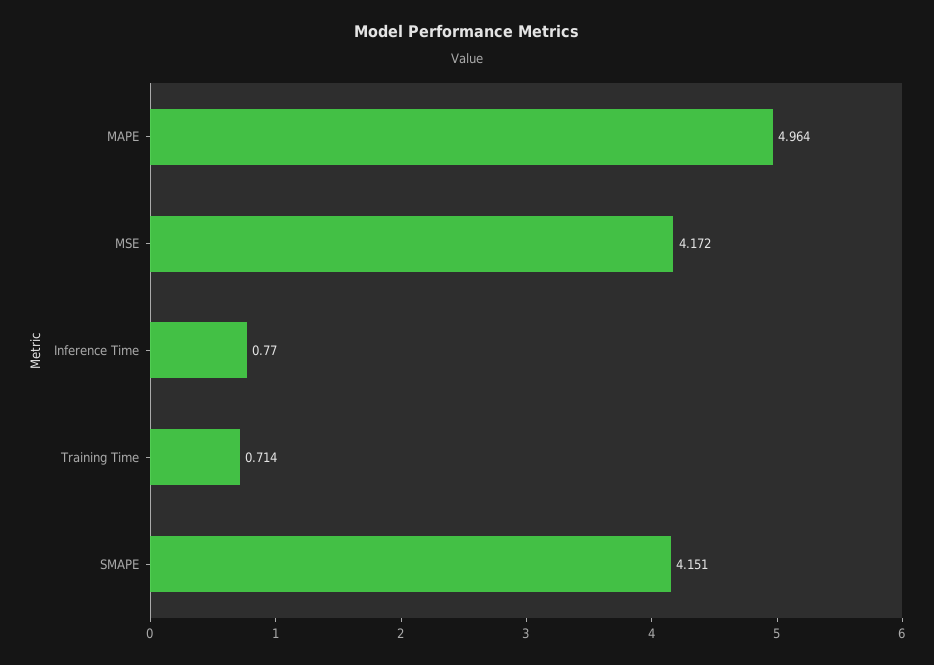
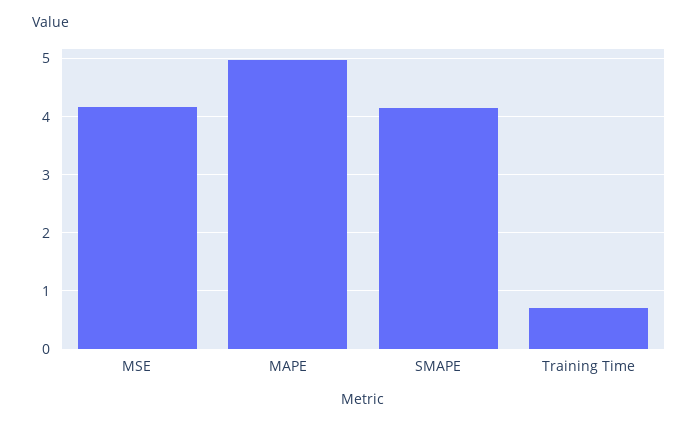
Inference Time: 0.77 -> none

